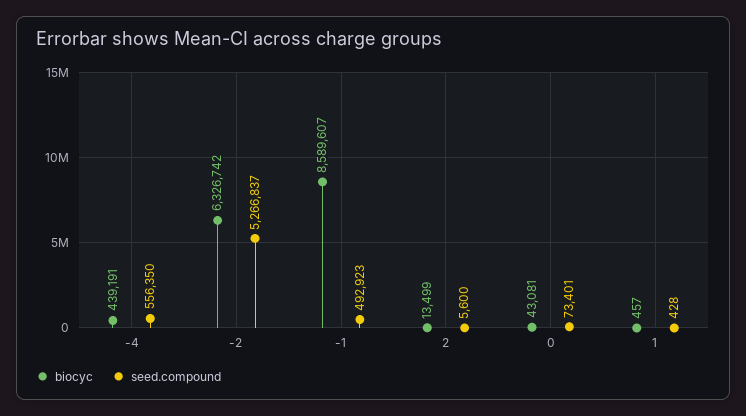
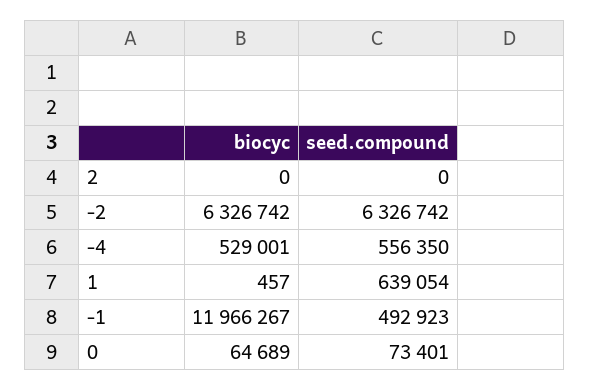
biocyc, -4: 439191 -> 529001
seed.compound, -2: 5266837 -> 6326742
biocyc, -1: 8589607 -> 11966267
biocyc, 2: 13499 -> 0
seed.compound, 2: 5600 -> 0
biocyc, 0: 43081 -> 64689
seed.compound, 1: 428 -> 639054

